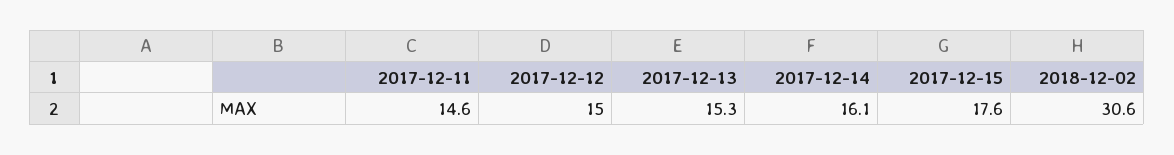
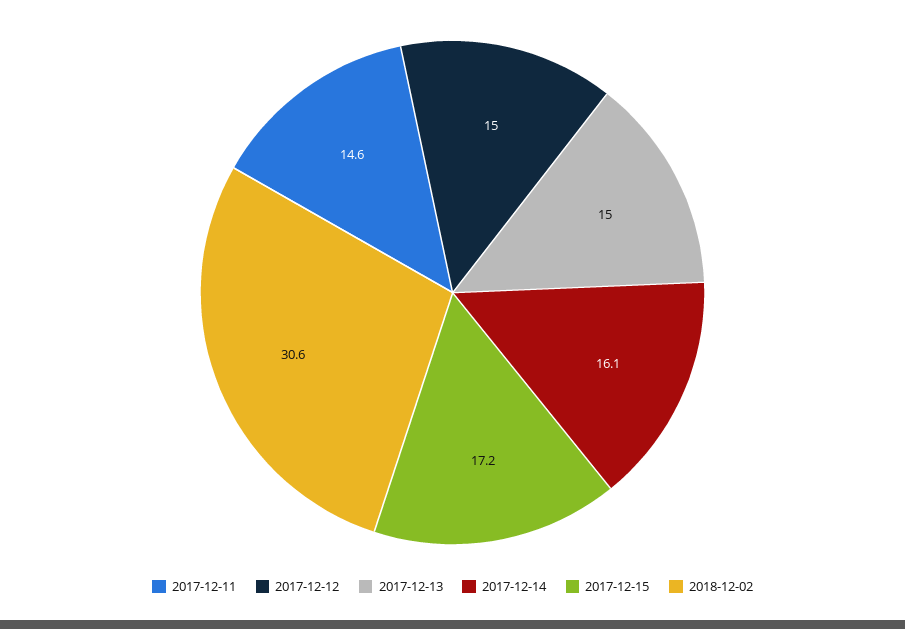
2017-12-13: 15.3 -> 15
2017-12-15: 17.6 -> 17.2

